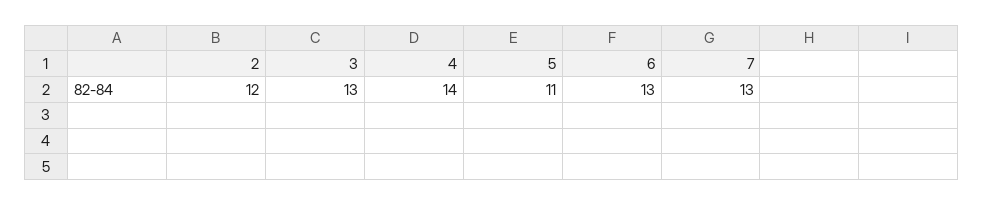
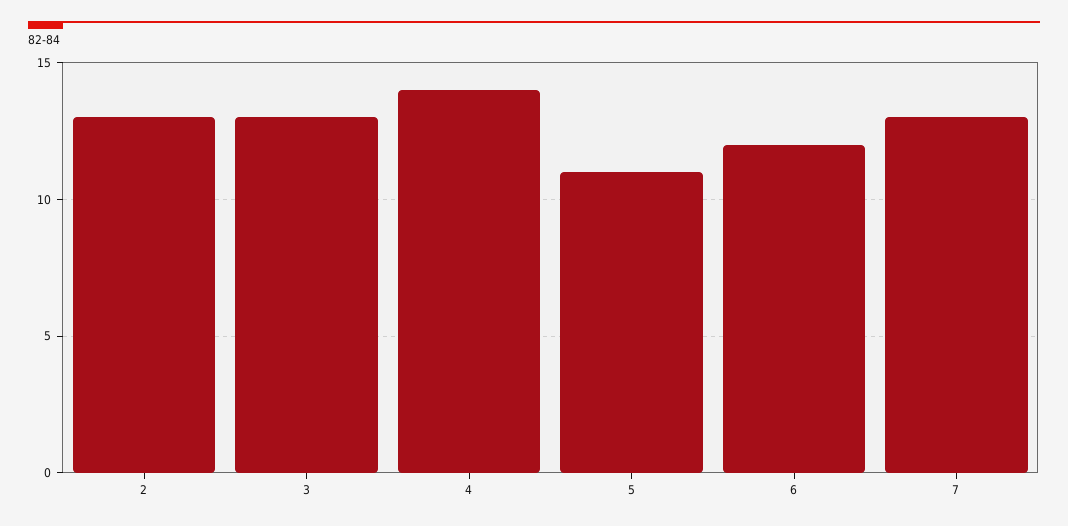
2: 12 -> 13
6: 13 -> 12

